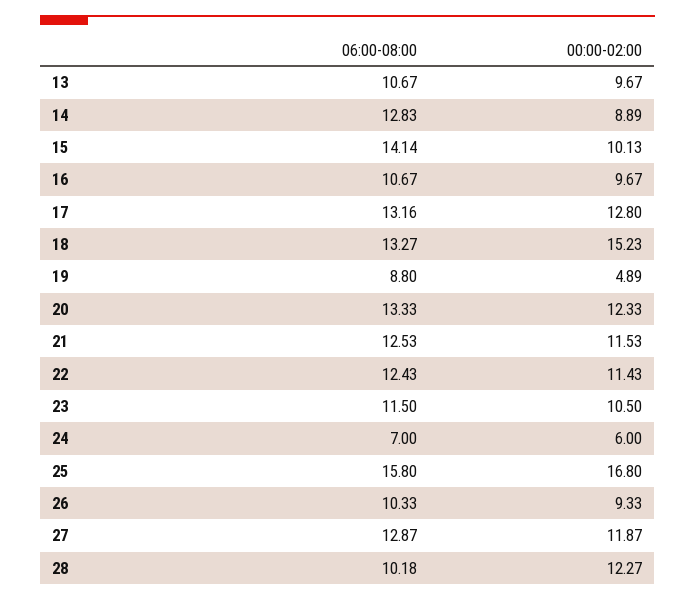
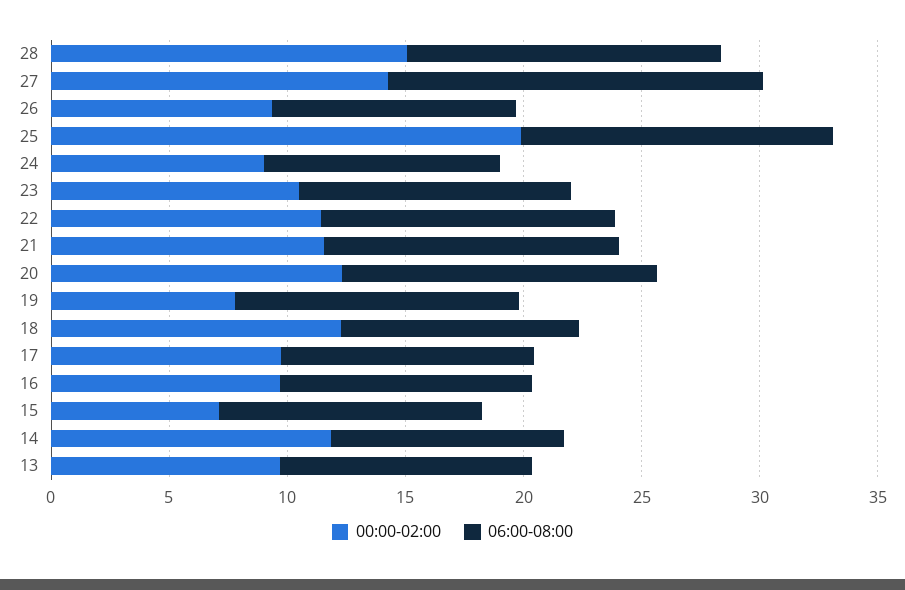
06:00-08:00, 14: 12.83 -> 10
00:00-02:00, 14: 8.89 -> 12
06:00-08:00, 15: 14.14 -> 11
00:00-02:00, 15: 10.13 -> 7
06:00-08:00, 17: 13.16 -> 11
00:00-02:00, 17: 12.8 -> 10
06:00-08:00, 18: 13.27 -> 10
00:00-02:00, 18: 15.23 -> 12
06:00-08:00, 19: 8.8 -> 12
00:00-02:00, 19: 4.89 -> 8
06:00-08:00, 24: 7 -> 10
00:00-02:00, 24: 6 -> 9
06:00-08:00, 25: 15.8 -> 13
00:00-02:00, 25: 16.8 -> 20
06:00-08:00, 27: 12.87 -> 16
00:00-02:00, 27: 11.87 -> 14
06:00-08:00, 28: 10.18 -> 13
00:00-02:00, 28: 12.27 -> 15

